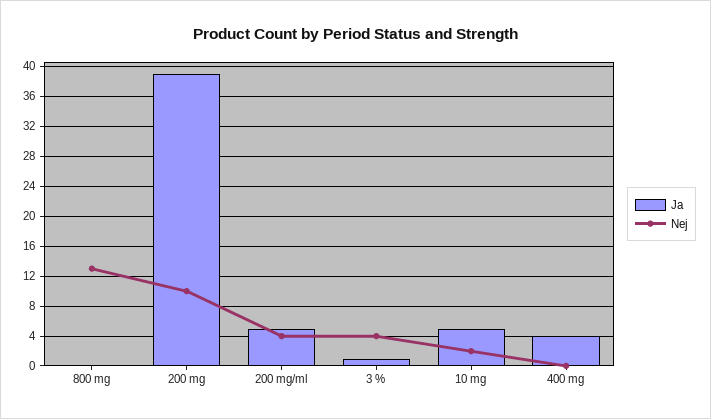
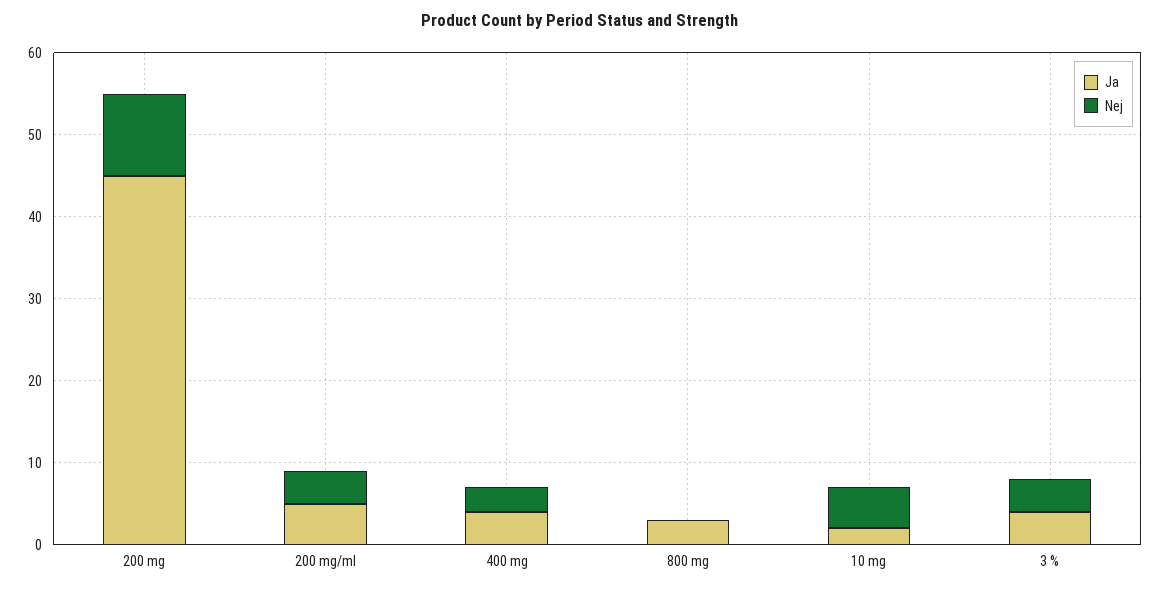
Ja, 800 mg: 0 -> 3
Nej, 800 mg: 13 -> 0
Ja, 200 mg: 39 -> 45
Ja, 3 %: 1 -> 4
Ja, 10 mg: 5 -> 2
Nej, 10 mg: 2 -> 5
Nej, 400 mg: 0 -> 3

